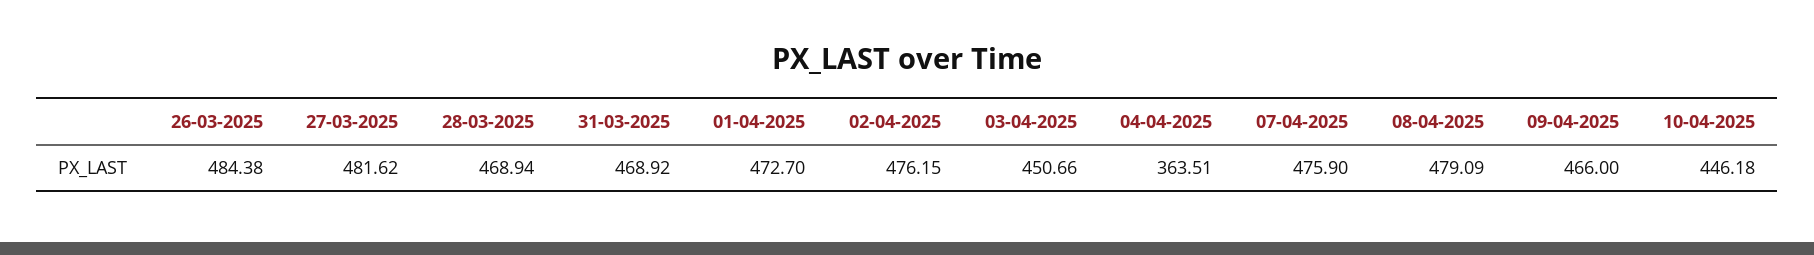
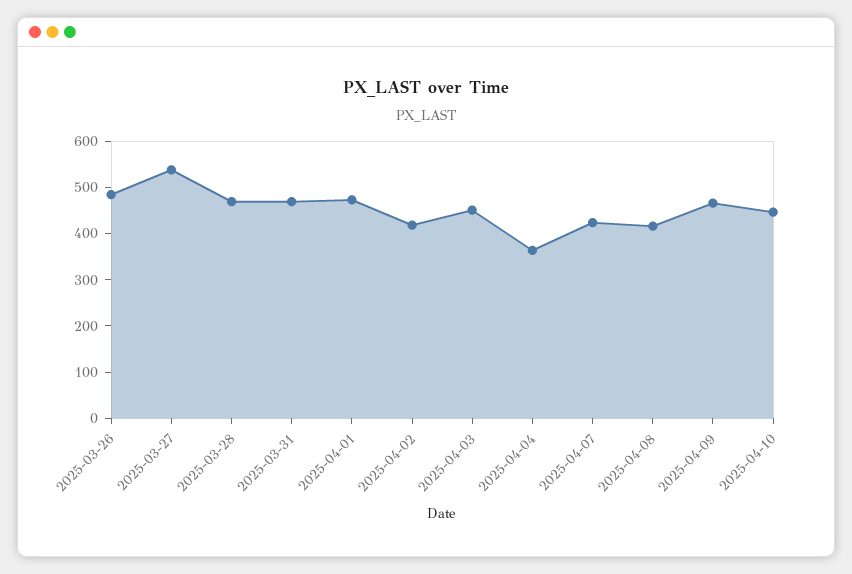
27-03-2025: 481.62 -> 540
02-04-2025: 476.15 -> 420
07-04-2025: 475.9 -> 420
08-04-2025: 479.09 -> 420

